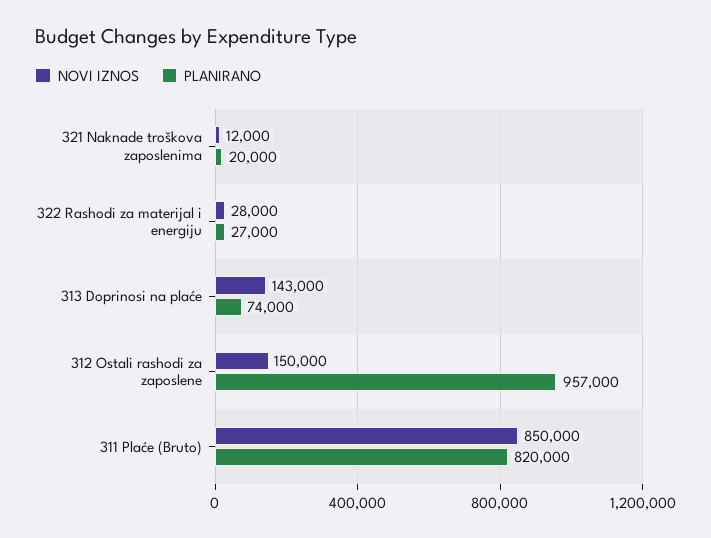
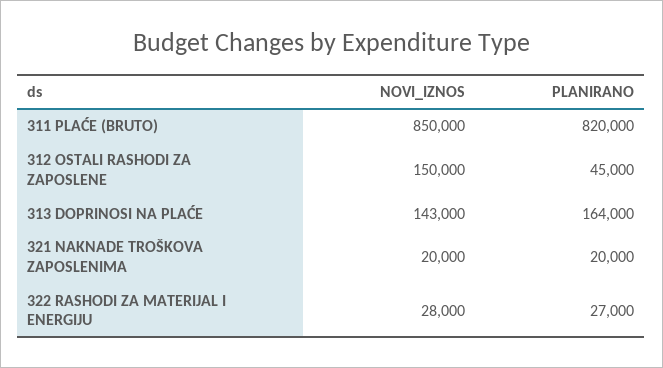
NOVI IZNOS, 321 Naknade troškova zaposlenima: 12000 -> 20000
PLANIRANO, 313 Doprinosi na plaće: 74000 -> 164000
PLANIRANO, 312 Ostali rashodi za zaposlene: 957000 -> 45000

